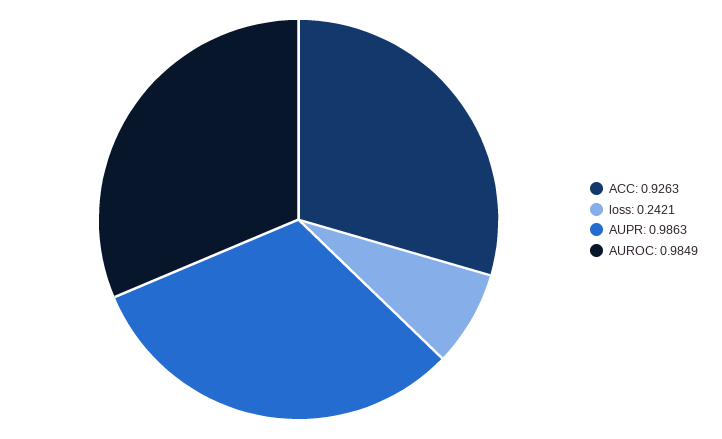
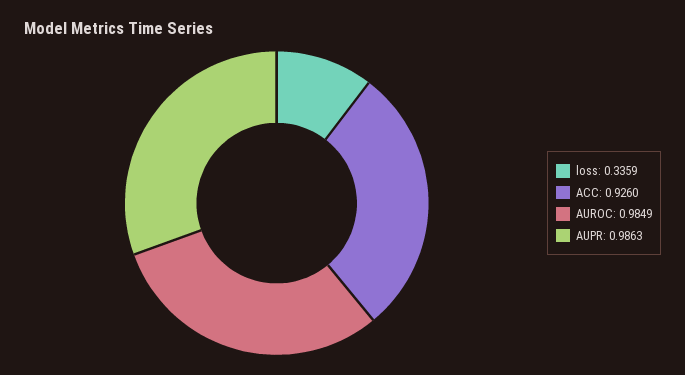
ACC: 0.9263 -> 0.926
loss: 0.2421 -> 0.3359

